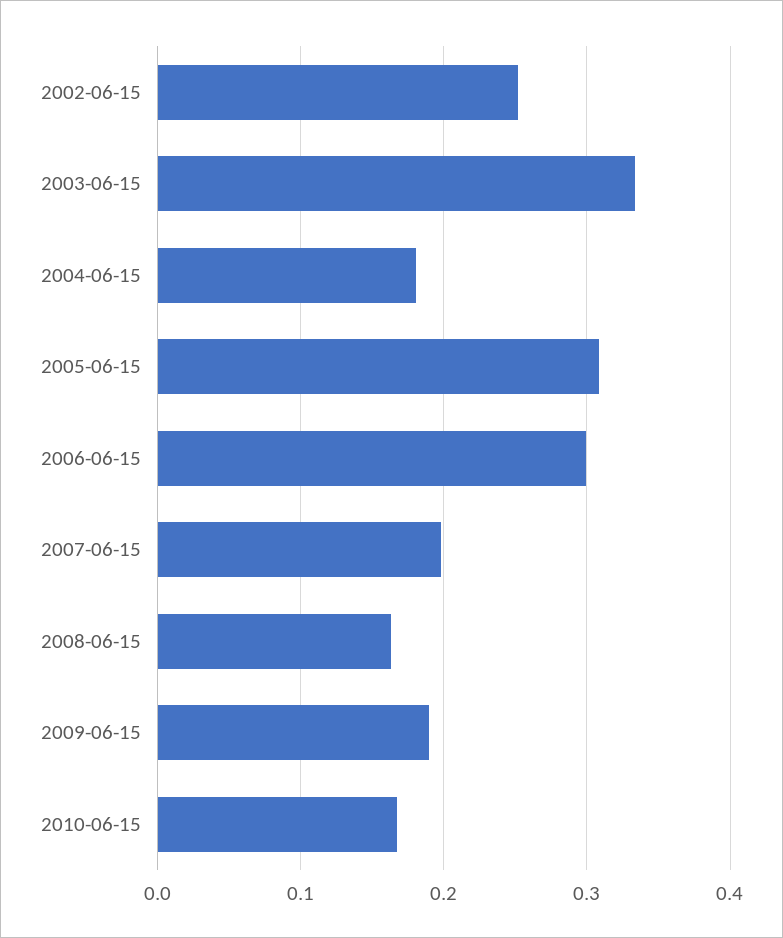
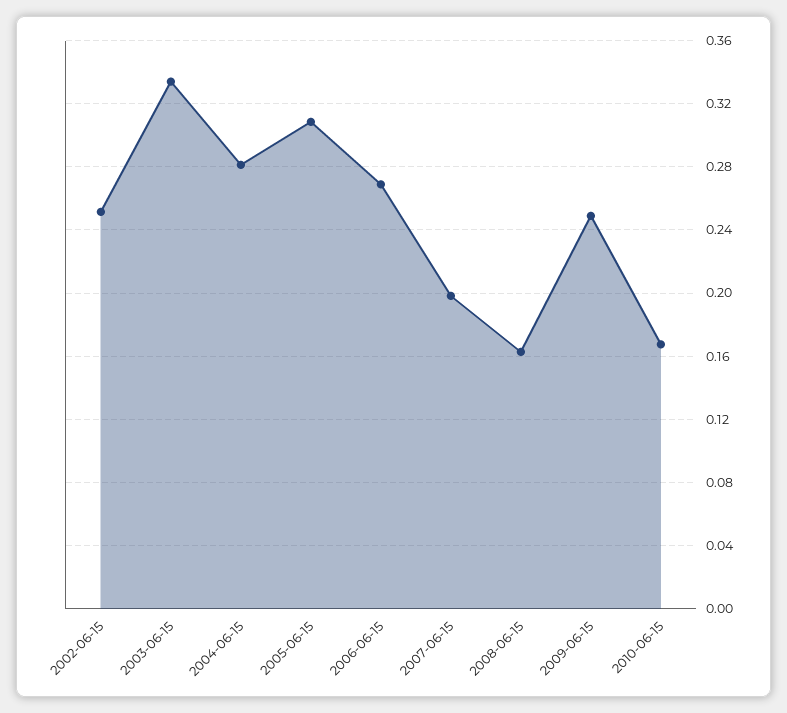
2004-06-15: 0.18 -> 0.28
2006-06-15: 0.3 -> 0.27
2009-06-15: 0.19 -> 0.25

